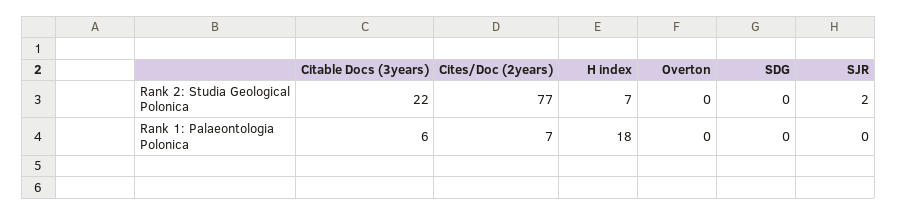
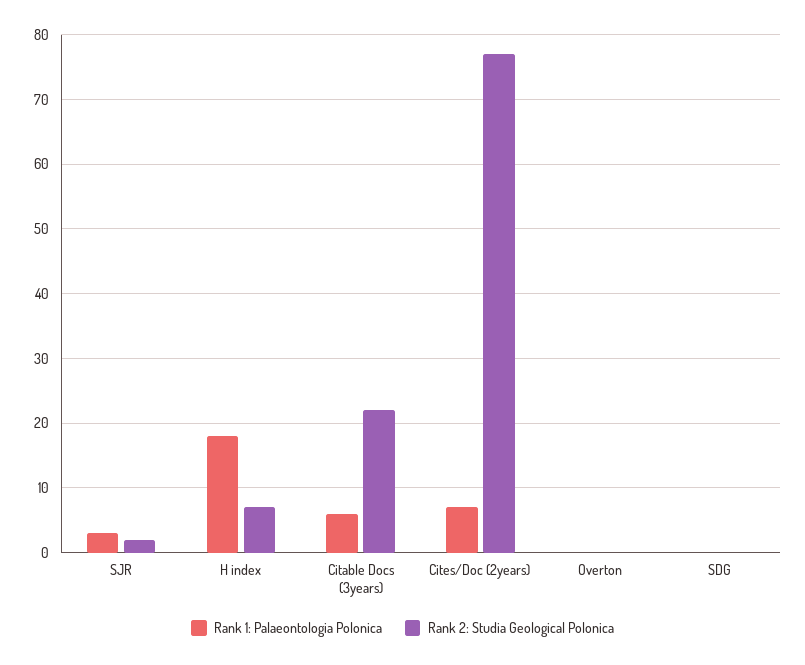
Rank 1: Palaeontologia Polonica, SJR: 0 -> 3

